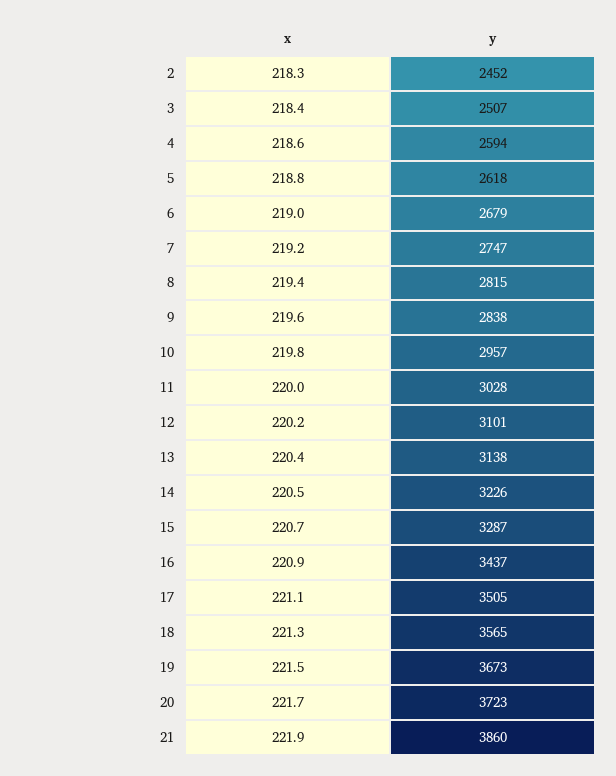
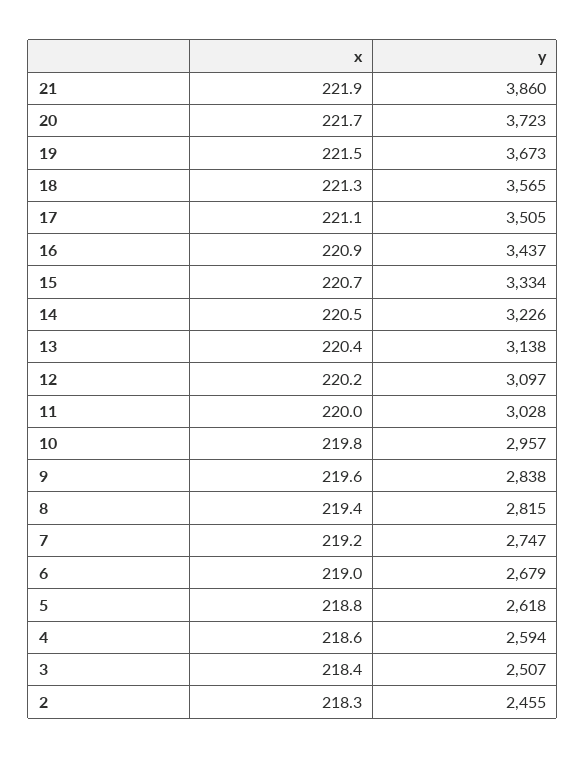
y, 2: 2452 -> 2455
y, 12: 3101 -> 3097
y, 15: 3287 -> 3334

